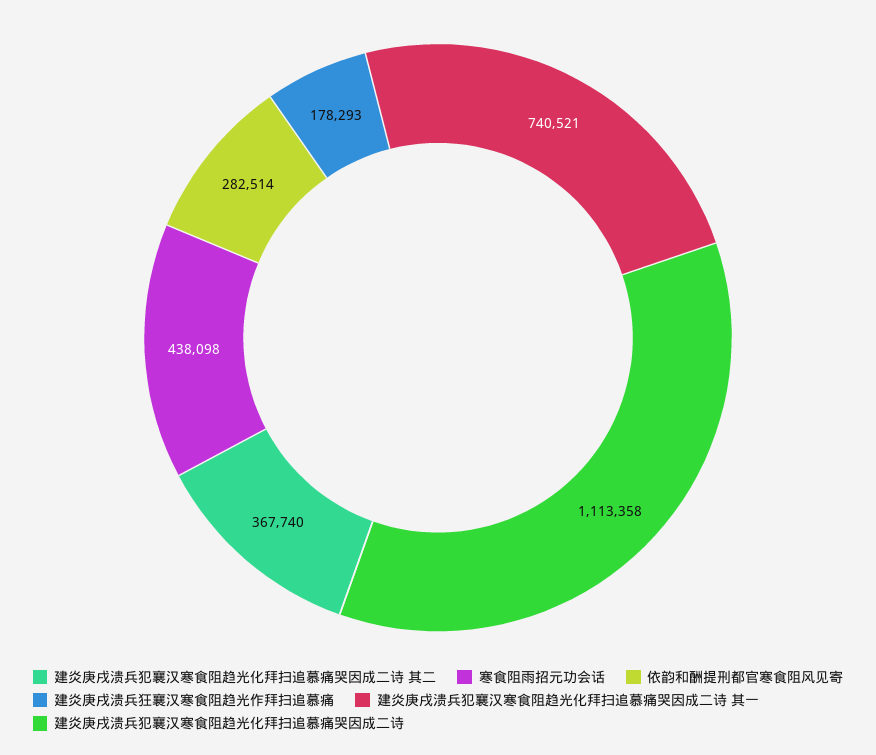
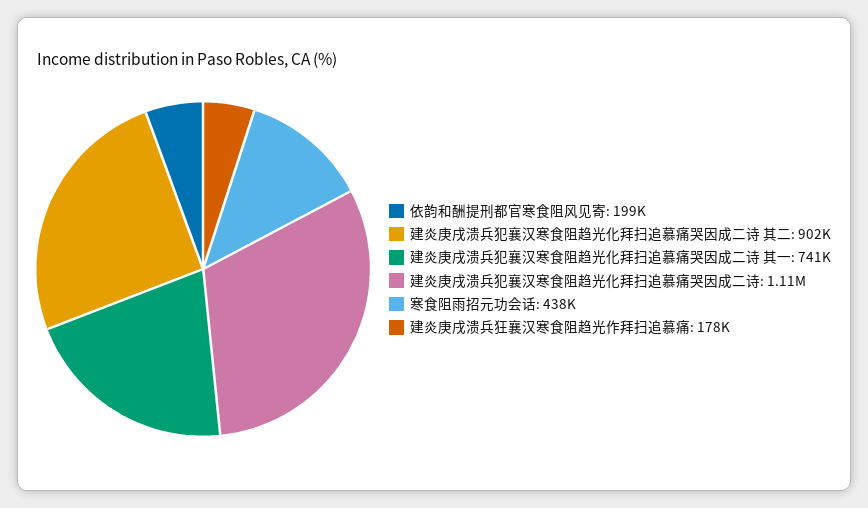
建炎庚戌溃兵犯襄汉寒食阻趋光化拜扫追慕痛哭因成二诗 其二: 367740 -> 902000
依韵和酬提刑都官寒食阻风见寄: 282514 -> 199000

